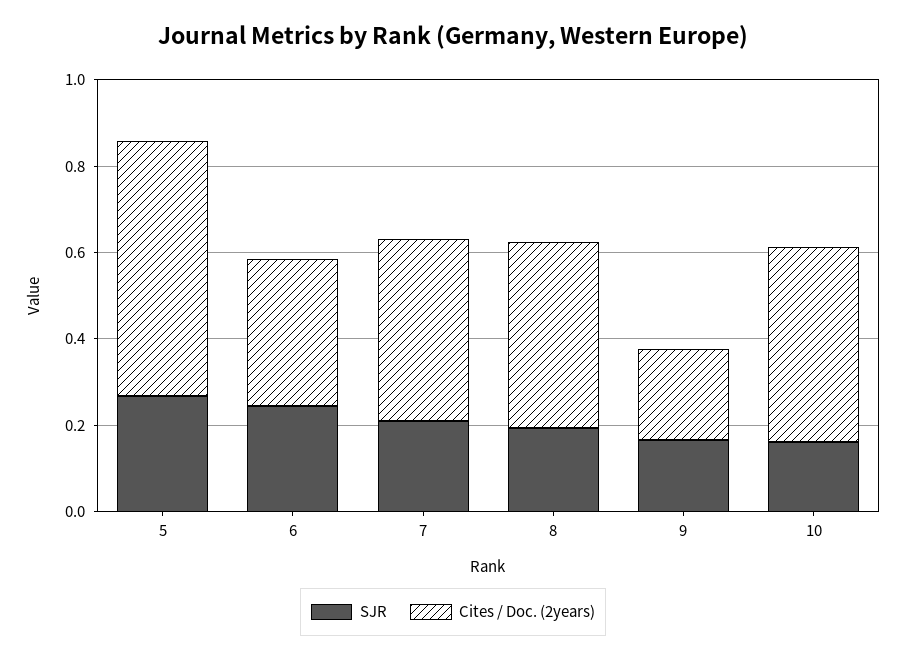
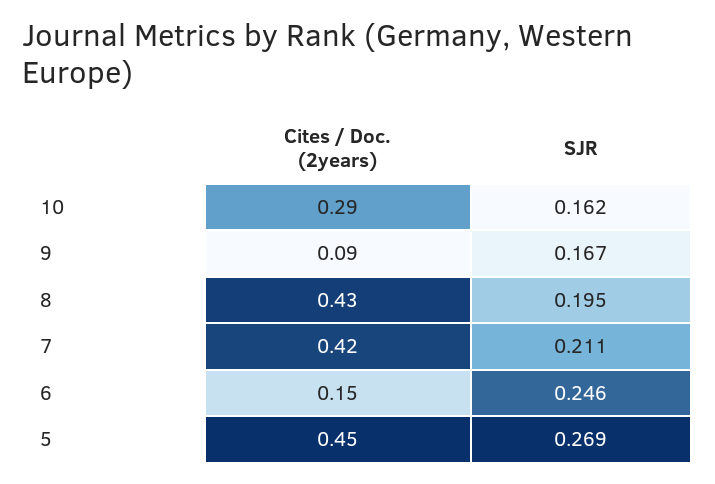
Cites / Doc. (2years), 5: 0.6 -> 0.45
Cites / Doc. (2years), 6: 0.35 -> 0.15
Cites / Doc. (2years), 9: 0.2 -> 0.09
Cites / Doc. (2years), 10: 0.45 -> 0.29

